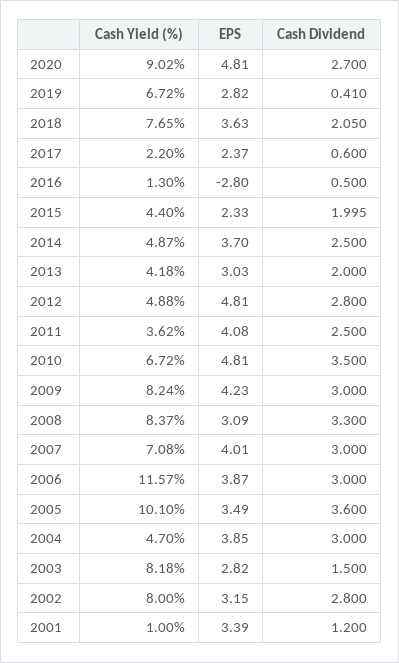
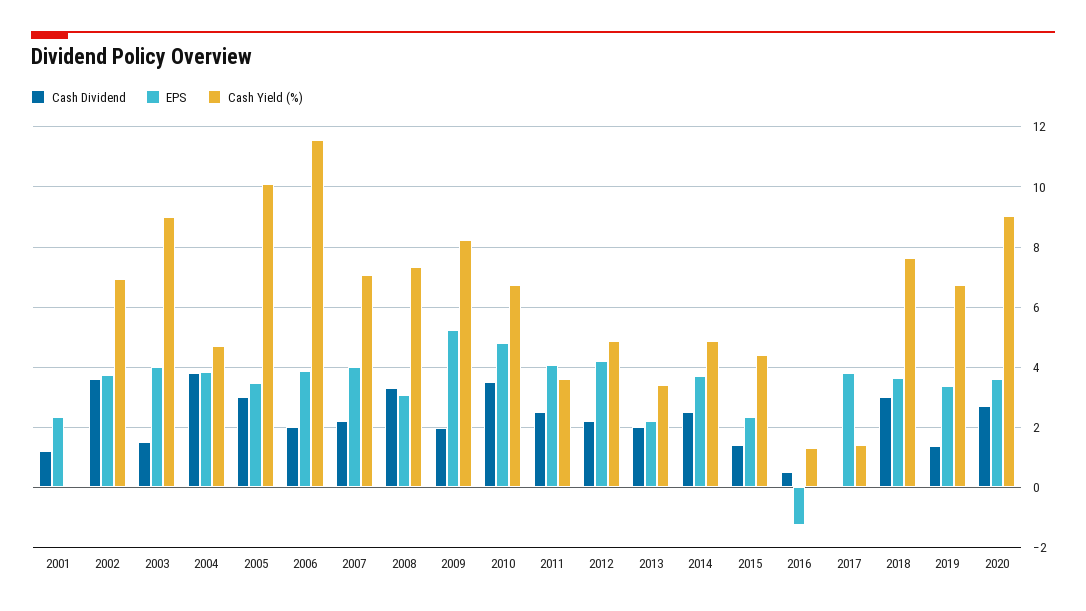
EPS, 2020: 4.81 -> 3.6
EPS, 2019: 2.82 -> 3.4
Cash Dividend, 2019: 0.41 -> 1.4
Cash Dividend, 2018: 2.05 -> 3
Cash Yield (%), 2017: 2.2 -> 1.4
EPS, 2017: 2.37 -> 3.8
Cash Dividend, 2017: 0.6 -> 0
EPS, 2016: -2.8 -> -1.2
Cash Dividend, 2015: 1.995 -> 1.4
Cash Yield (%), 2013: 4.18 -> 3.4
EPS, 2013: 3.03 -> 2.2
EPS, 2012: 4.81 -> 4.2
Cash Dividend, 2012: 2.8 -> 2.2
EPS, 2009: 4.23 -> 5.2
Cash Dividend, 2009: 3 -> 2
Cash Yield (%), 2008: 8.37 -> 7.4
Cash Dividend, 2007: 3 -> 2.2
Cash Dividend, 2006: 3 -> 2
Cash Dividend, 2005: 3.6 -> 3
Cash Dividend, 2004: 3 -> 3.8
Cash Yield (%), 2003: 8.18 -> 9
EPS, 2003: 2.82 -> 4
Cash Yield (%), 2002: 8 -> 7
EPS, 2002: 3.15 -> 3.8
Cash Dividend, 2002: 2.8 -> 3.6
Cash Yield (%), 2001: 1 -> 0
EPS, 2001: 3.39 -> 2.4

